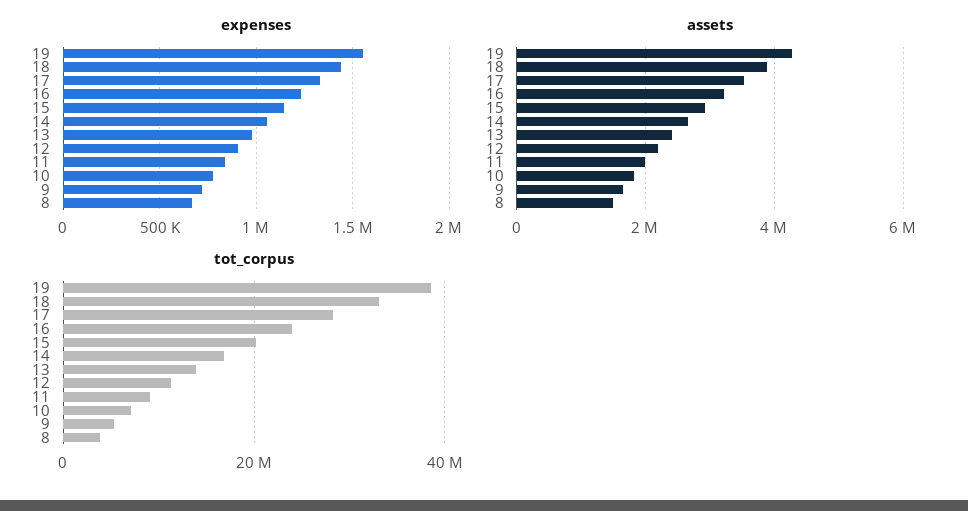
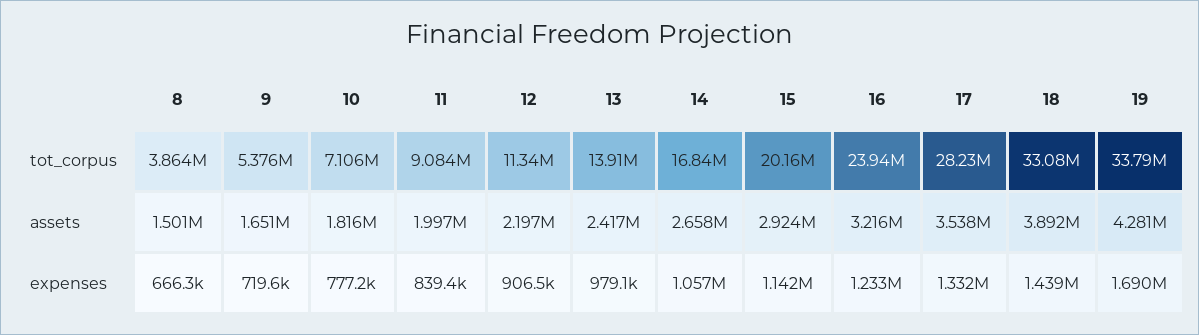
expenses, 19: 1550000 -> 1690000
tot_corpus, 19: 38000000 -> 33790000

